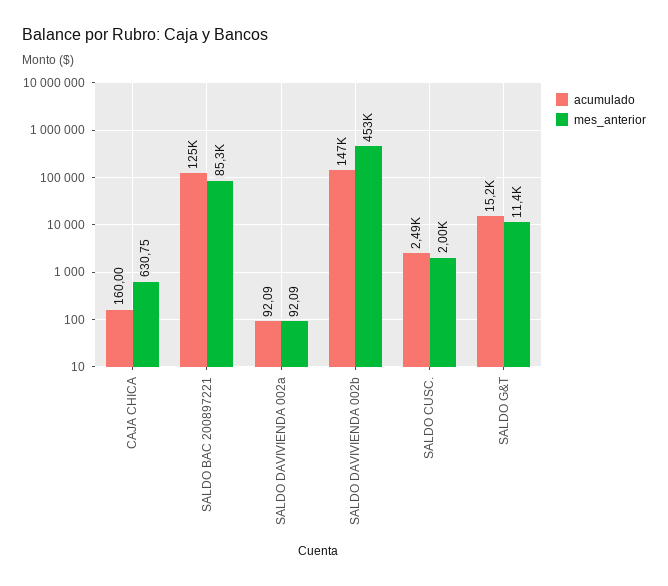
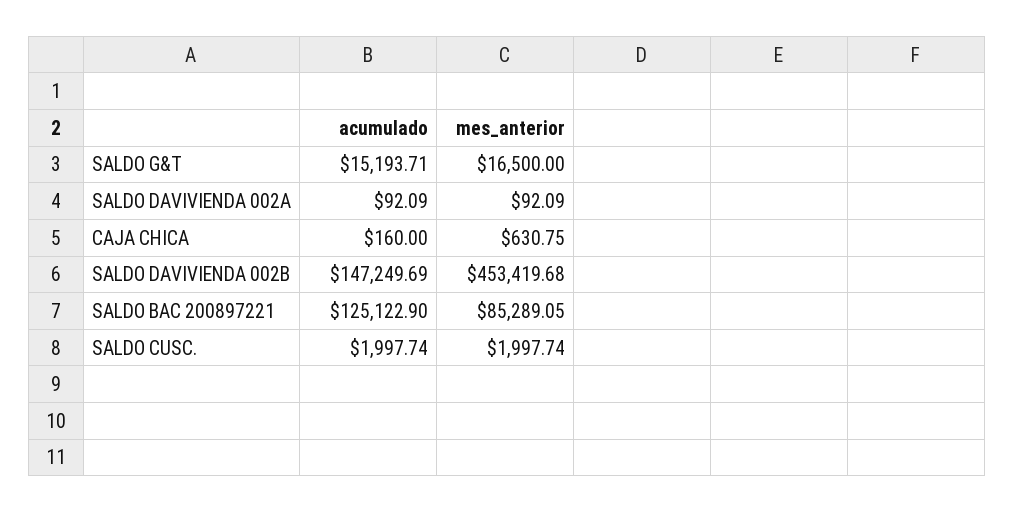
acumulado, SALDO CUSC.: 2490 -> 1997.74
mes_anterior, SALDO G&T: 11400 -> 16500

